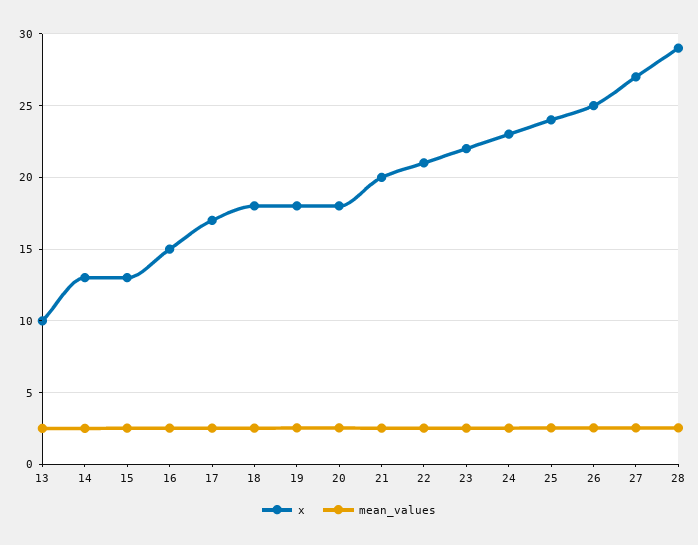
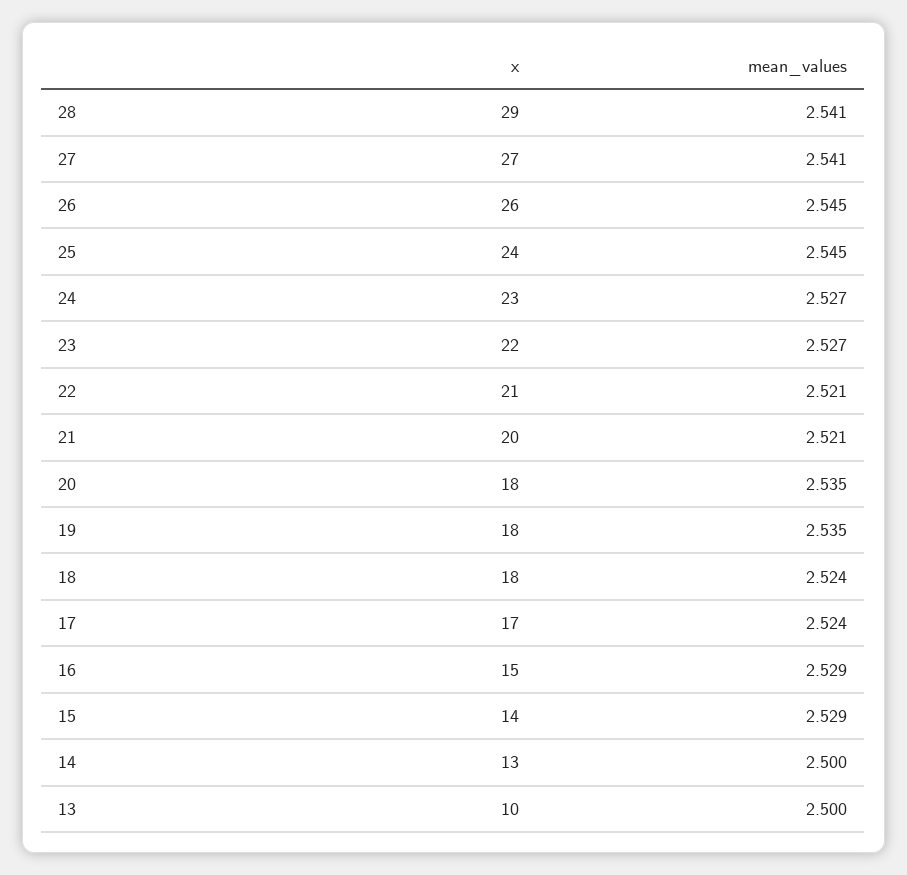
x, 15: 13 -> 14
x, 26: 25 -> 26

